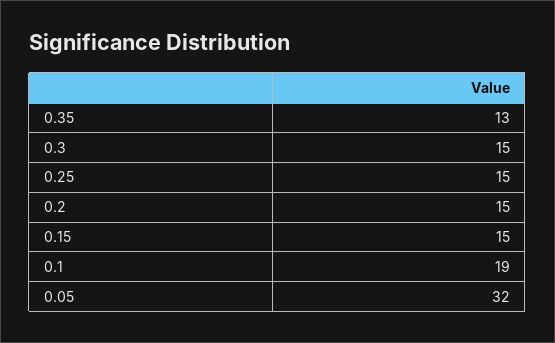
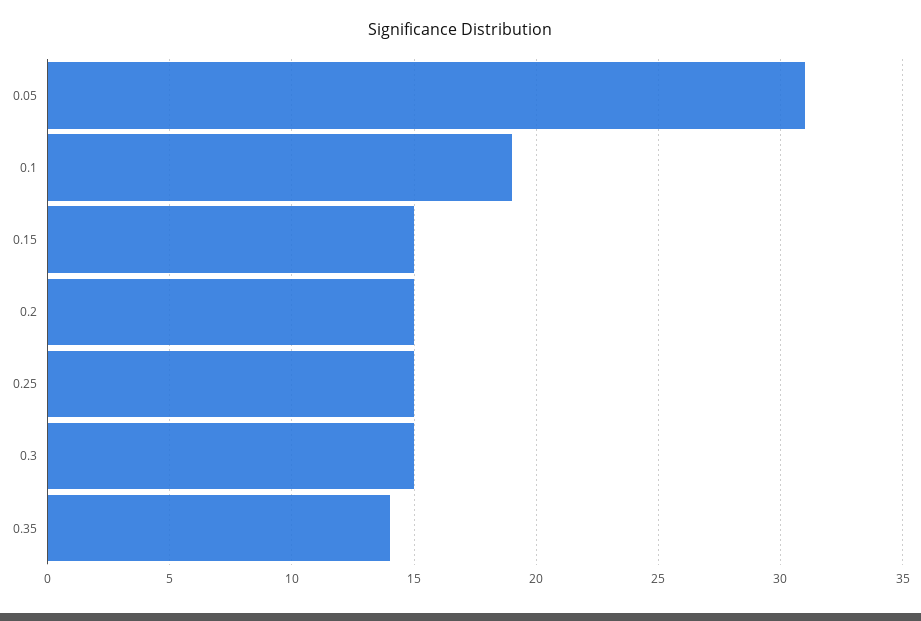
0.35: 13 -> 14
0.05: 32 -> 31

